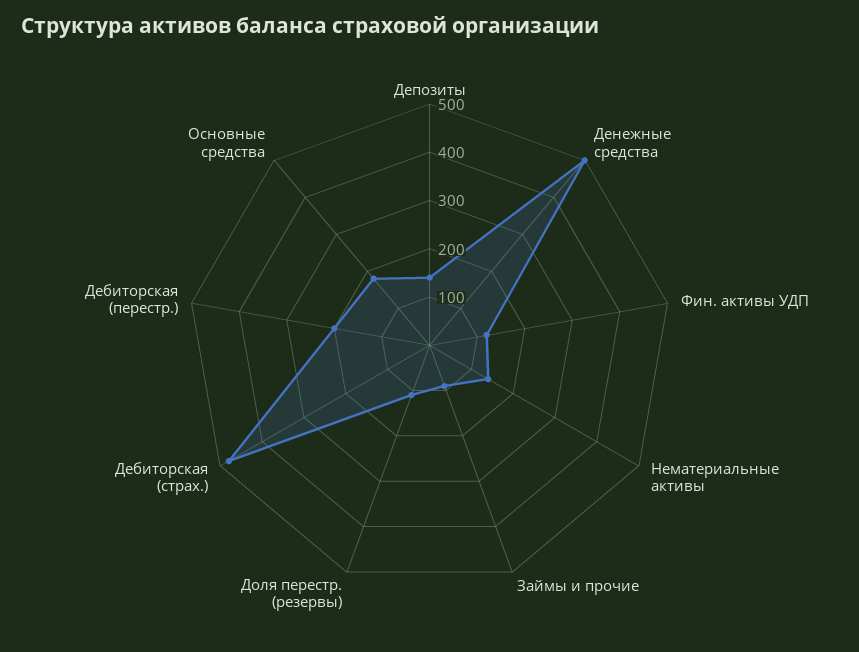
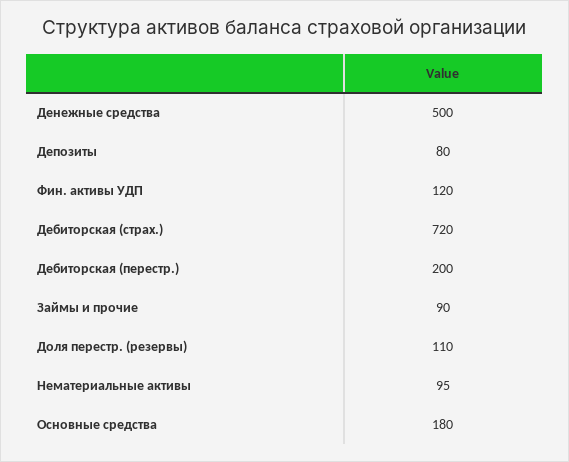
Депозиты: 140 -> 80
Нематериальные активы: 140 -> 95
Дебиторская (страх.): 480 -> 720

